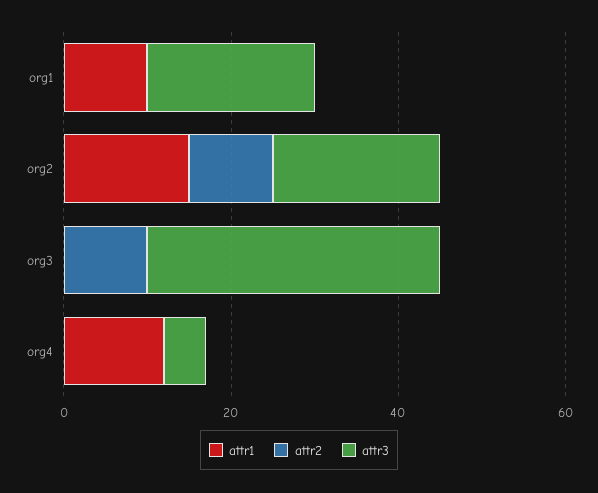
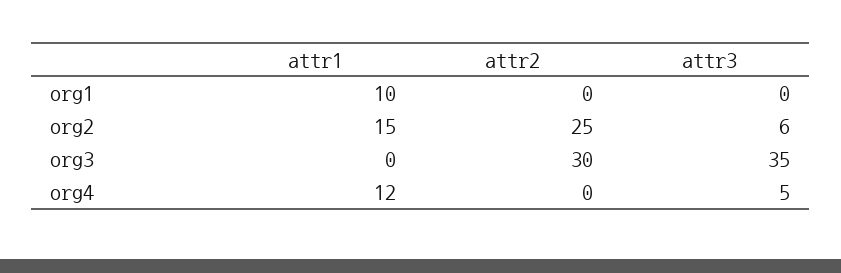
attr3, org1: 20 -> 0
attr2, org2: 10 -> 25
attr3, org2: 20 -> 6
attr2, org3: 10 -> 30

